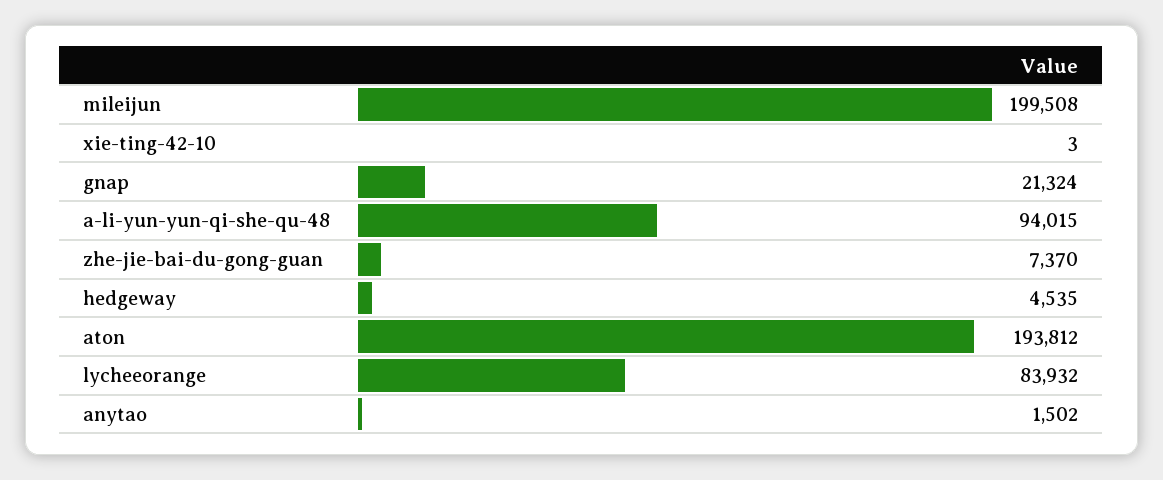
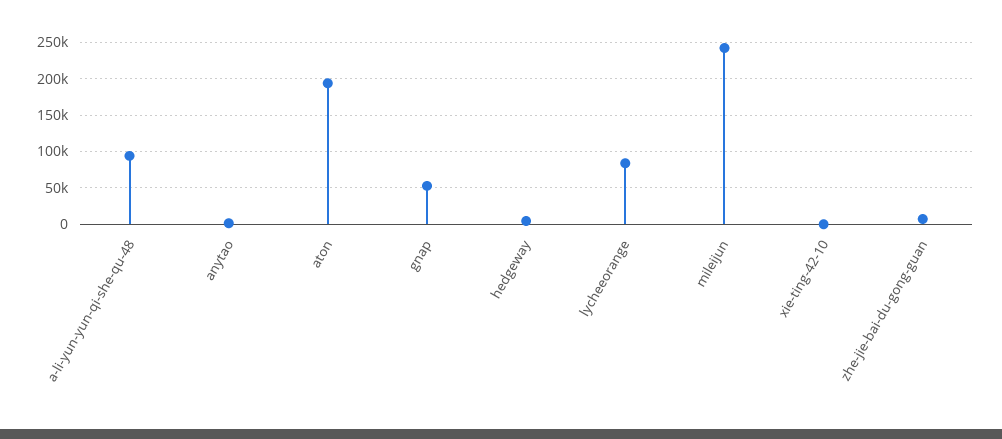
mileijun: 199508 -> 240000
gnap: 21324 -> 50000

